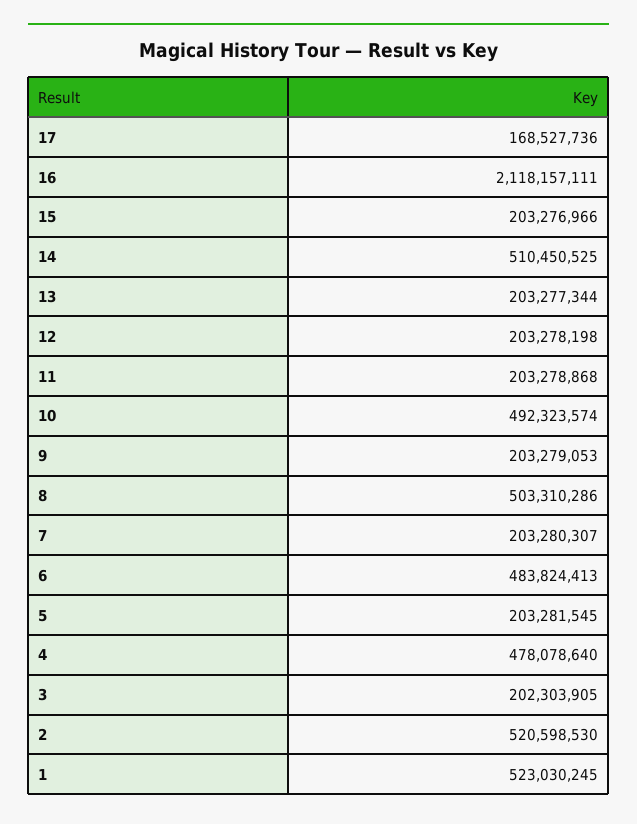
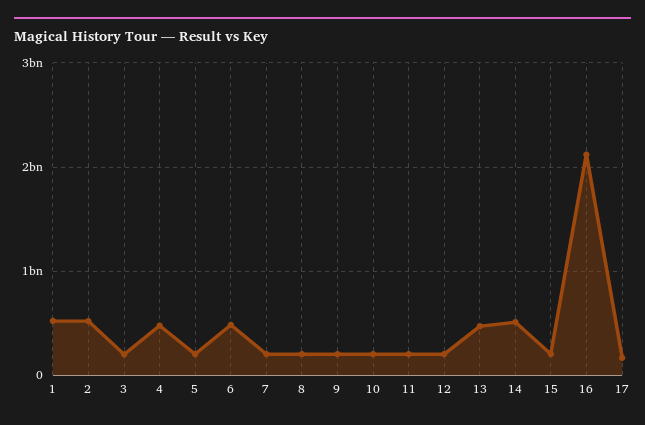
13: 203277344 -> 500000000
10: 492323574 -> 200000000
8: 503310286 -> 200000000

